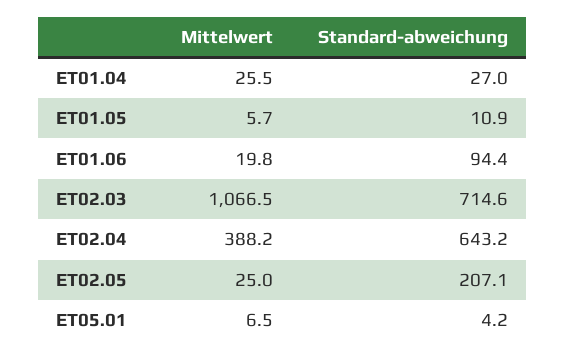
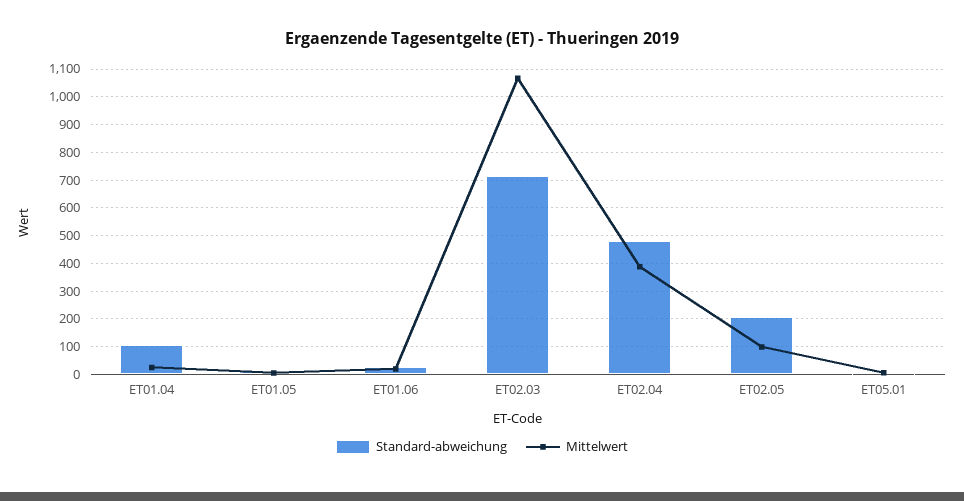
Standard-abweichung, ET01.04: 27 -> 100
Standard-abweichung, ET01.06: 94.4 -> 25
Standard-abweichung, ET02.04: 643.2 -> 475
Mittelwert, ET02.05: 25 -> 100

